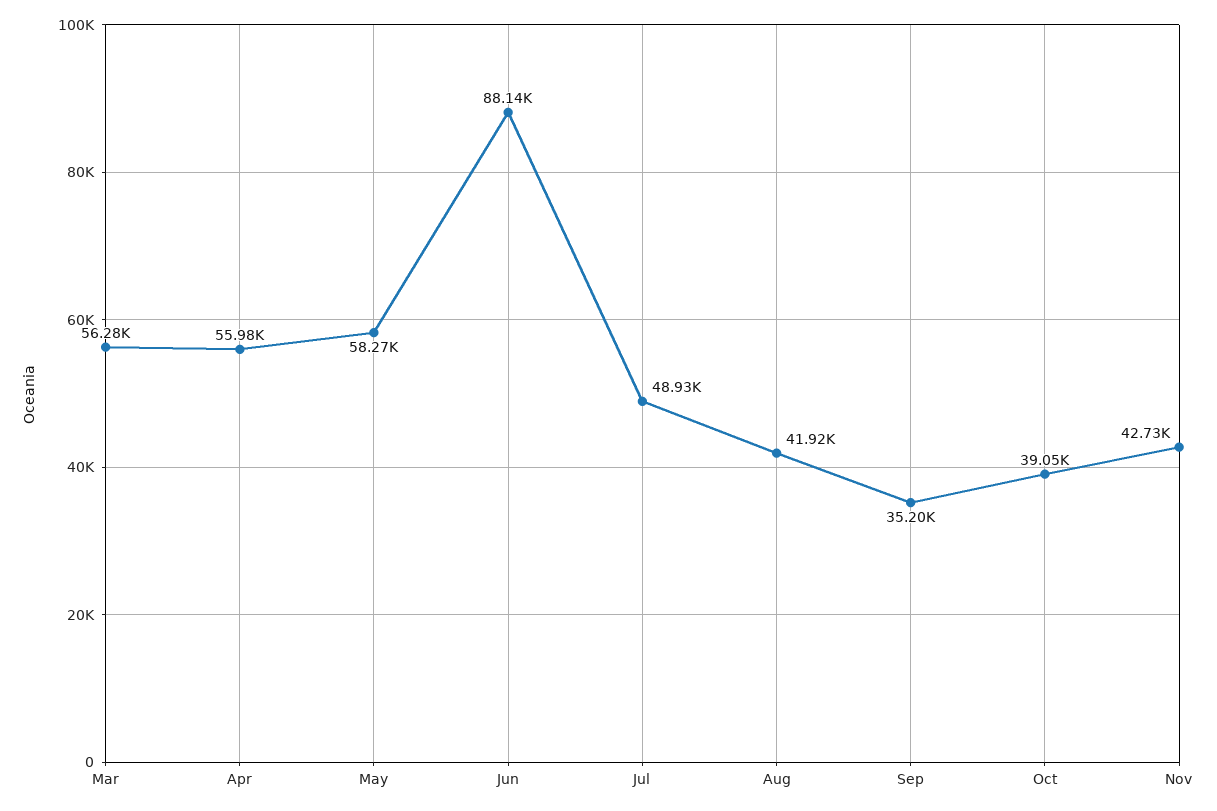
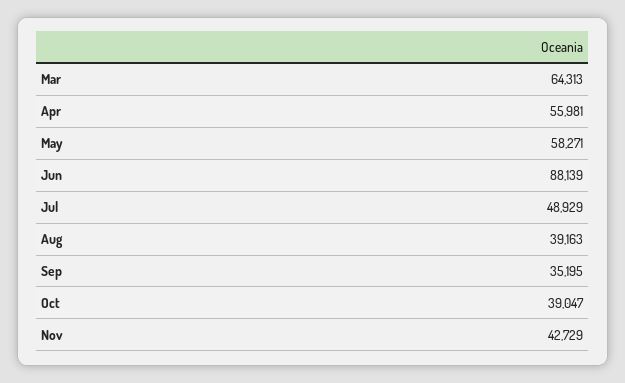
Mar: 56280 -> 64313
Aug: 41920 -> 39163

